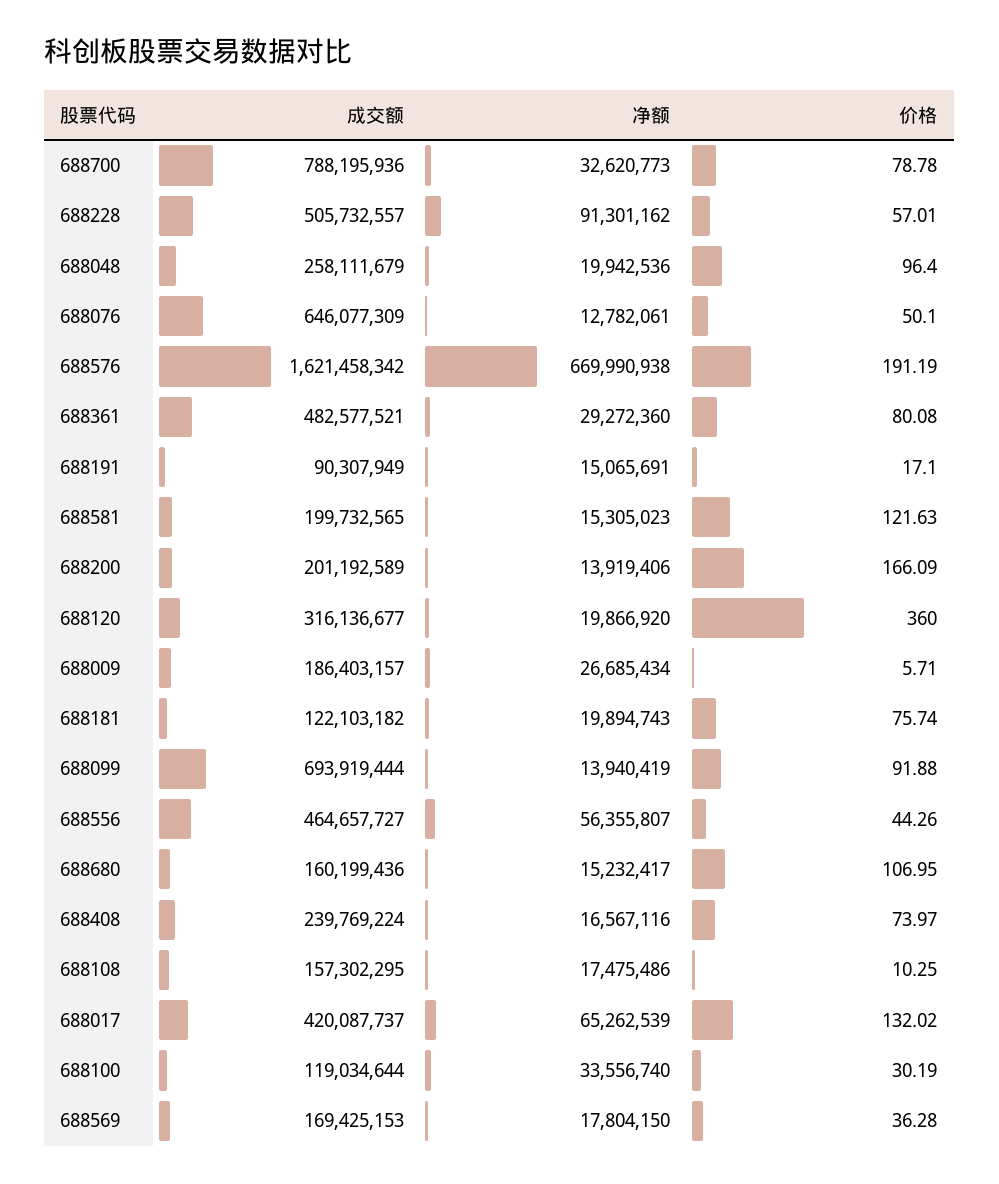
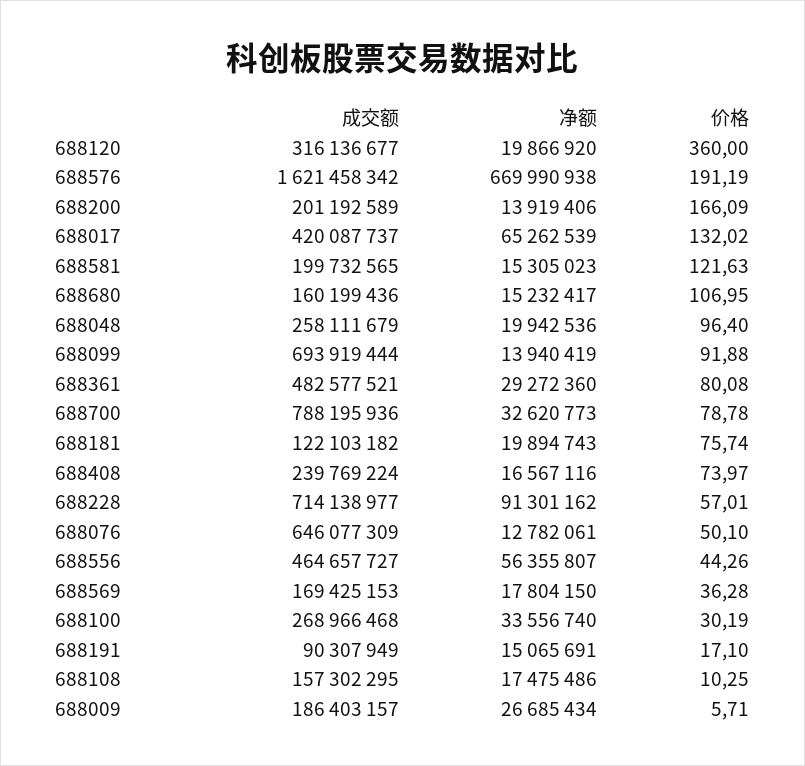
成交额, 688228: 505732557 -> 714138977
成交额, 688100: 119034644 -> 268966468

